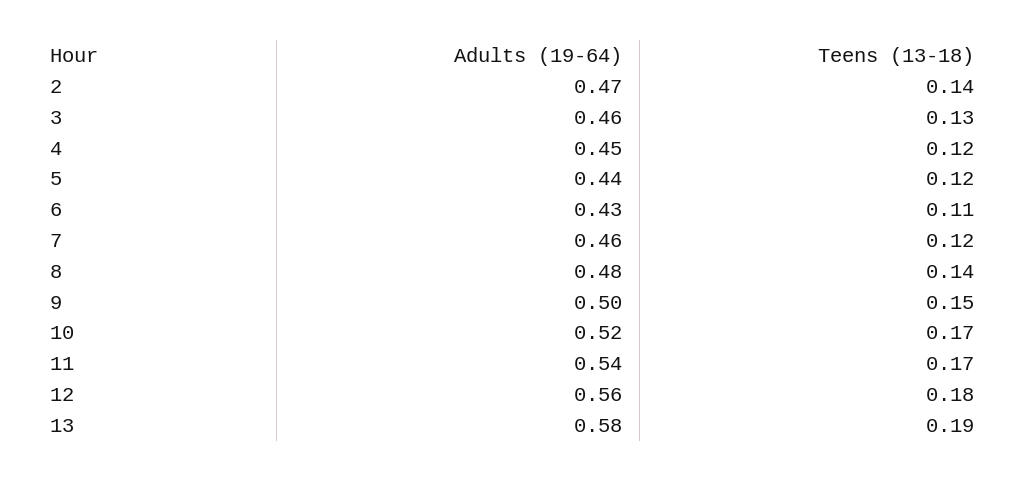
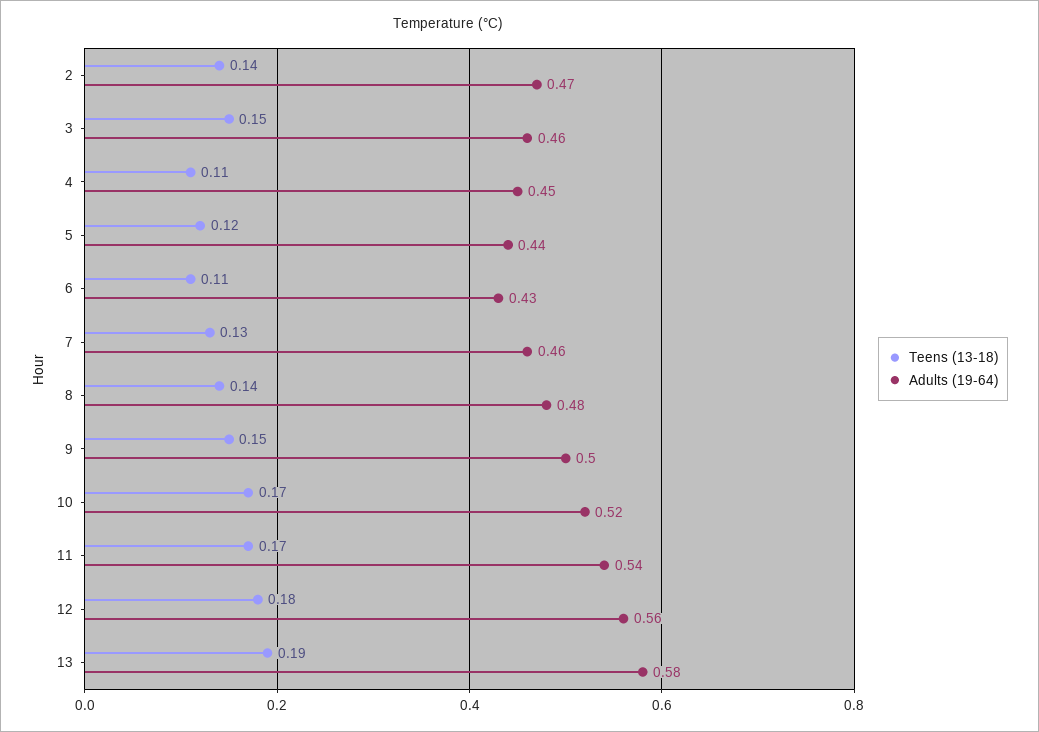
Teens (13-18), 3: 0.13 -> 0.15
Teens (13-18), 4: 0.12 -> 0.11
Teens (13-18), 7: 0.12 -> 0.13

